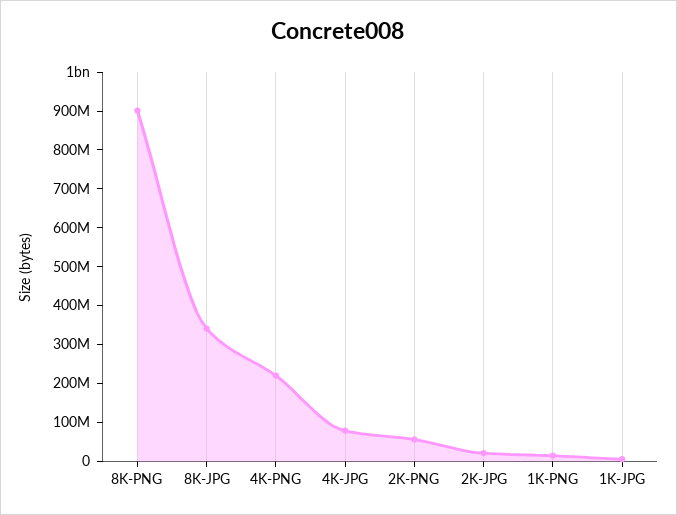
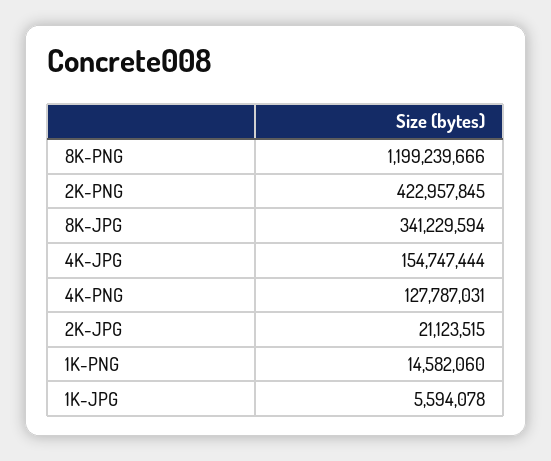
8K-PNG: 900000000 -> 1199239666
4K-PNG: 225000000 -> 127787031
4K-JPG: 75000000 -> 154747444
2K-PNG: 50000000 -> 422957845

